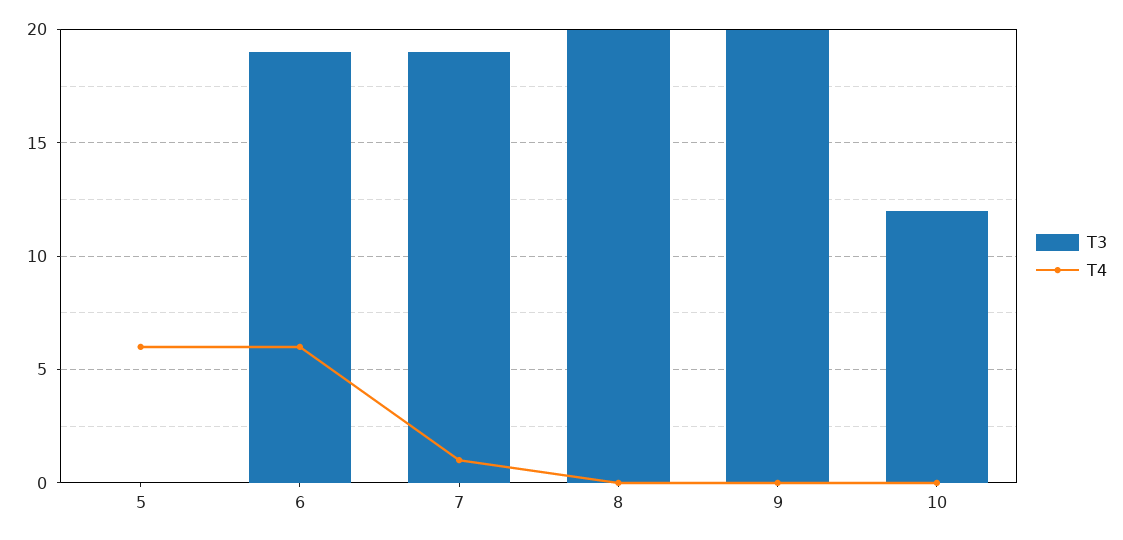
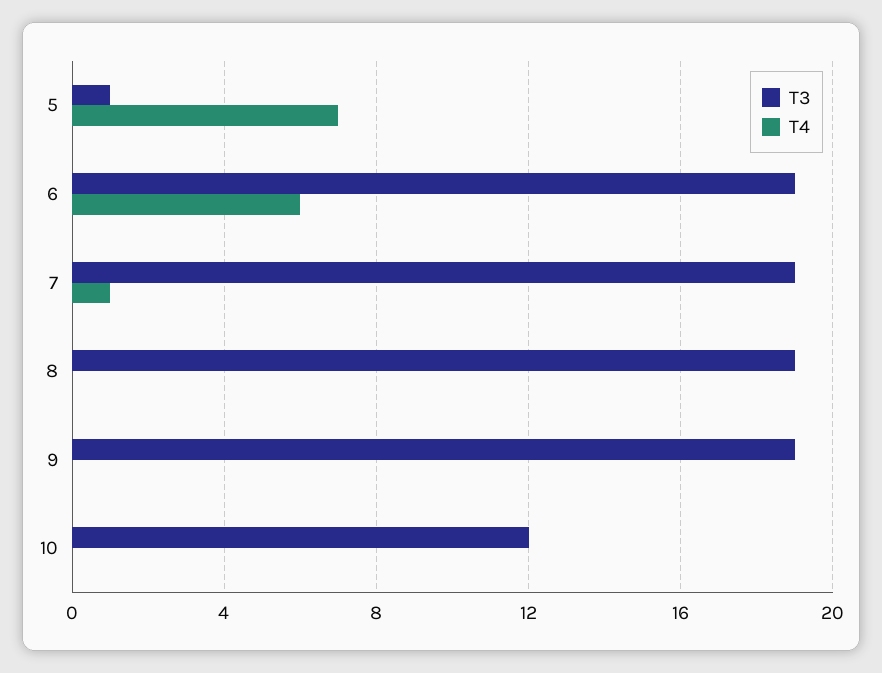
T3, 5: 0 -> 1
T4, 5: 6 -> 7
T3, 8: 20 -> 19
T3, 9: 20 -> 19

